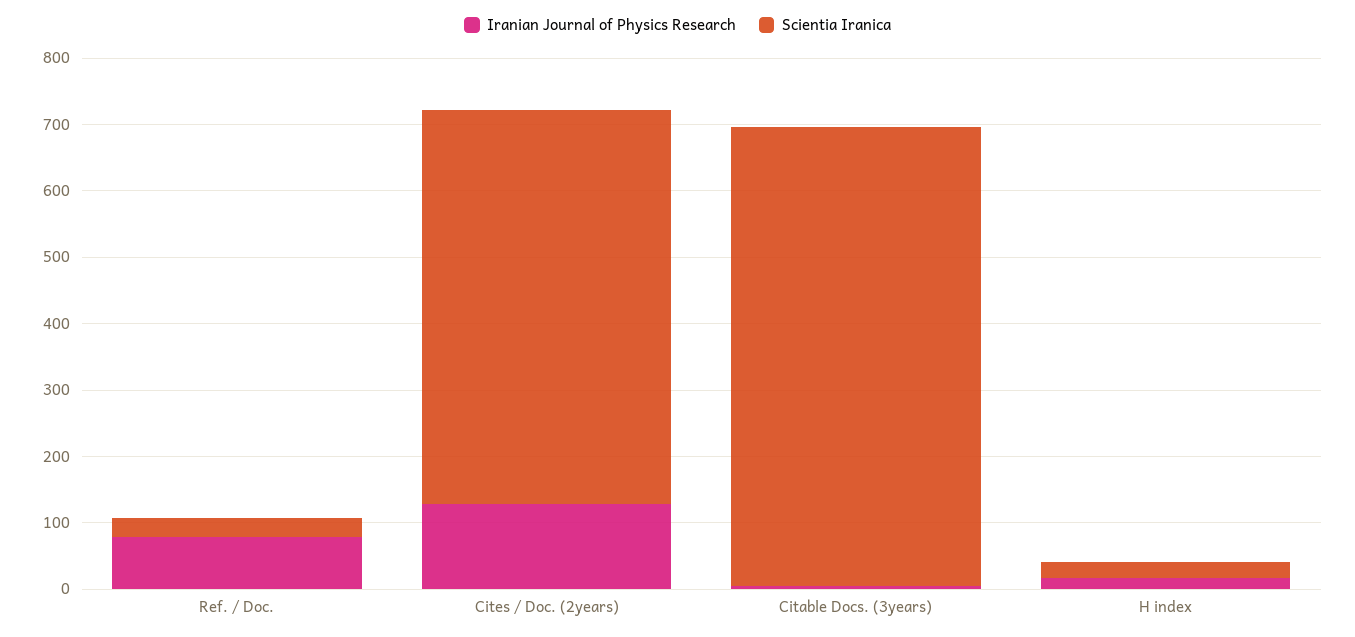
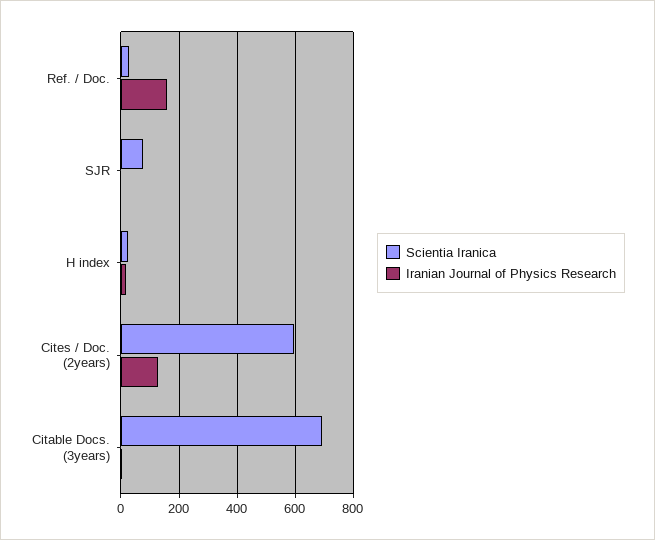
Iranian Journal of Physics Research, Ref. / Doc.: 80 -> 150
Scientia Iranica, SJR: none -> 75
Iranian Journal of Physics Research, SJR: none -> 0

